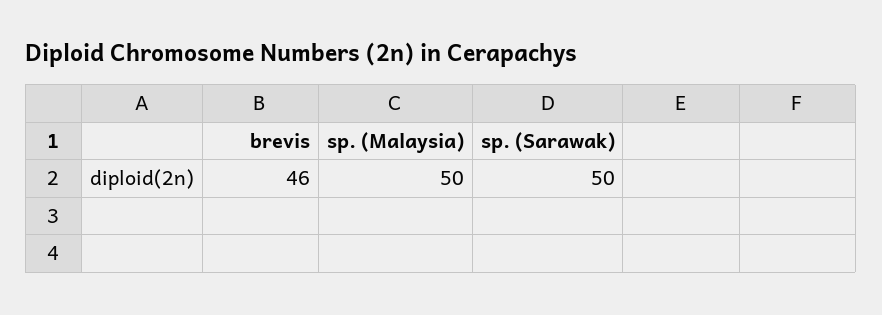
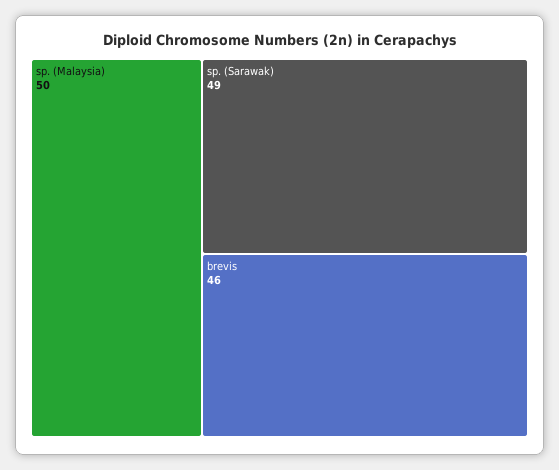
sp. (Sarawak): 50 -> 49

